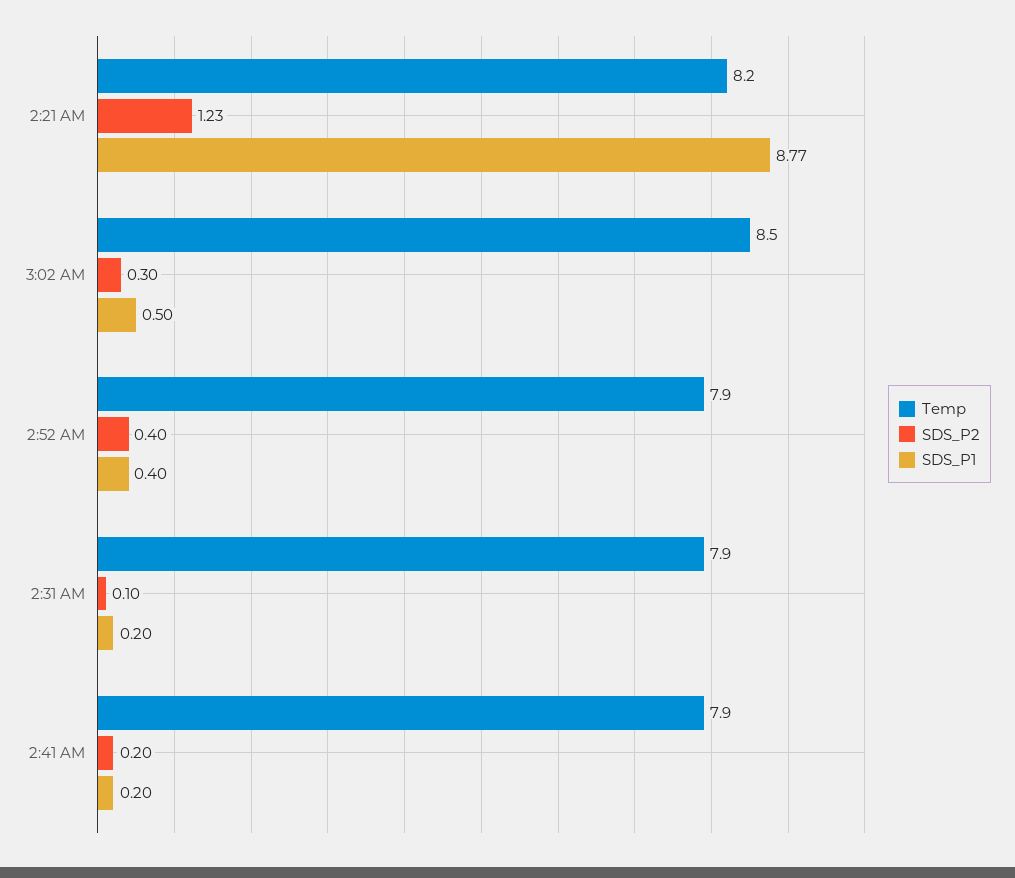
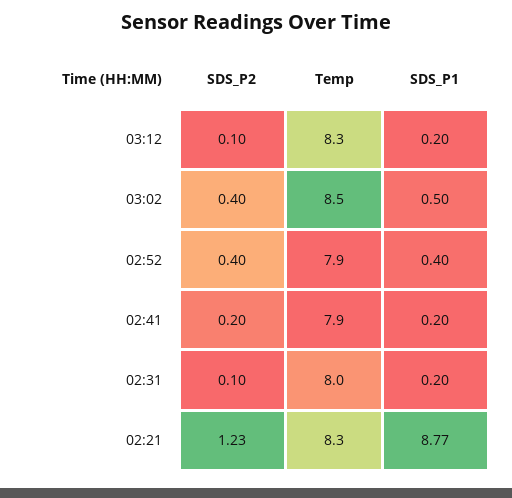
Temp, 2:21 AM: 8.2 -> 8.3
SDS_P2, 3:02 AM: 0.3 -> 0.4
Temp, 2:31 AM: 7.9 -> 8
SDS_P2, 03:12: none -> 0.1
Temp, 03:12: none -> 8.3
SDS_P1, 03:12: none -> 0.2

